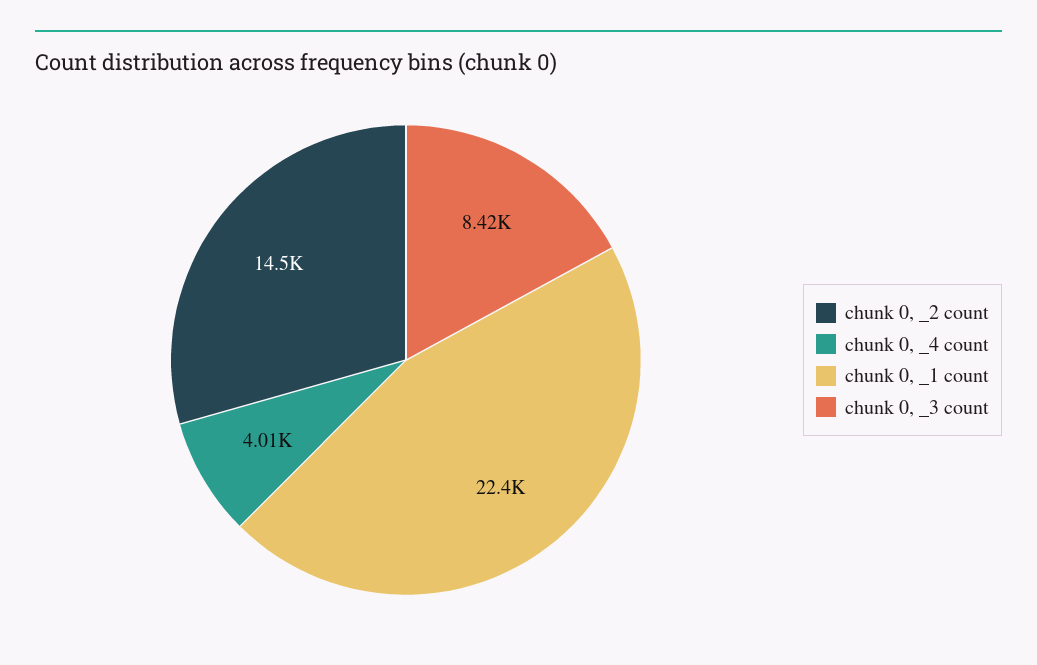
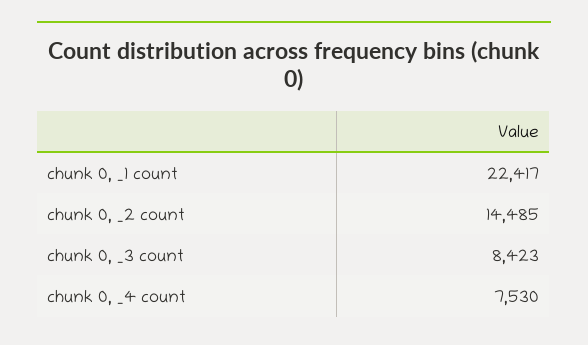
chunk 0, _4 count: 4010 -> 7530

